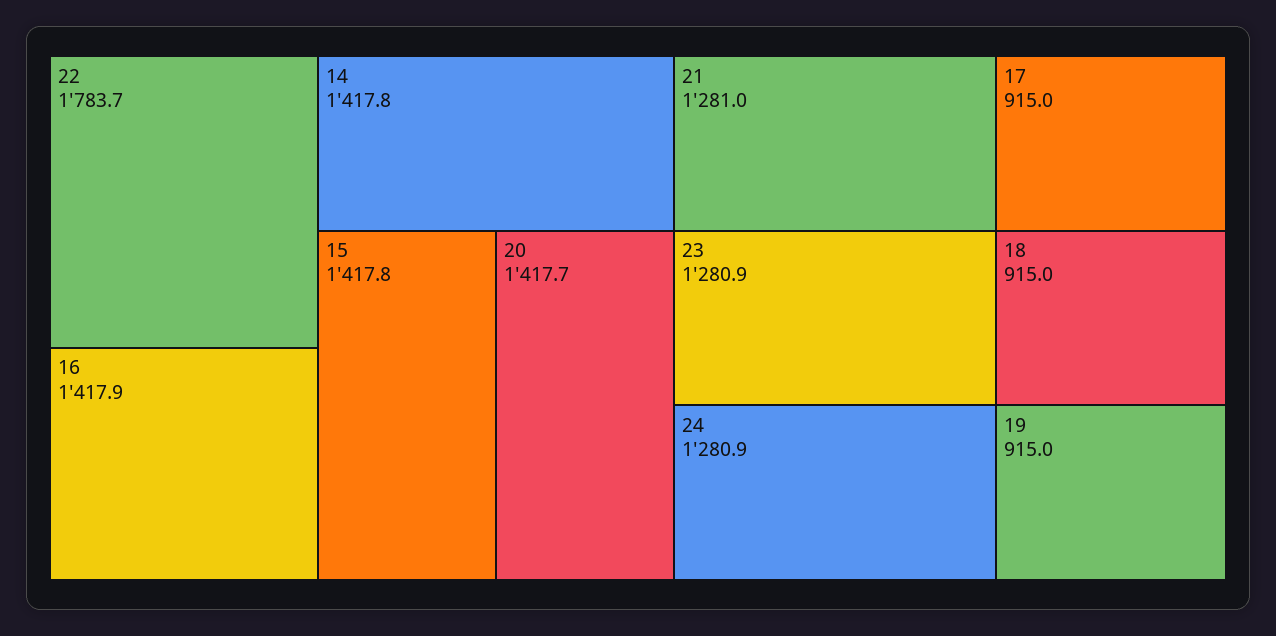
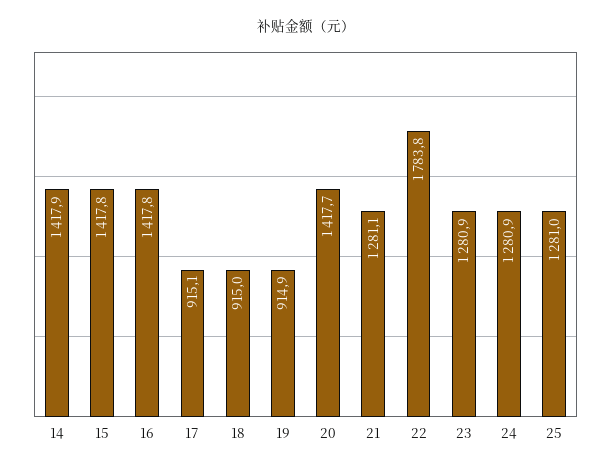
22: 1783.7 -> 1783.8
16: 1417.9 -> 1417.8
14: 1417.8 -> 1417.9
21: 1281 -> 1281.1
17: 915 -> 915.1
19: 915 -> 914.9
25: none -> 1281

